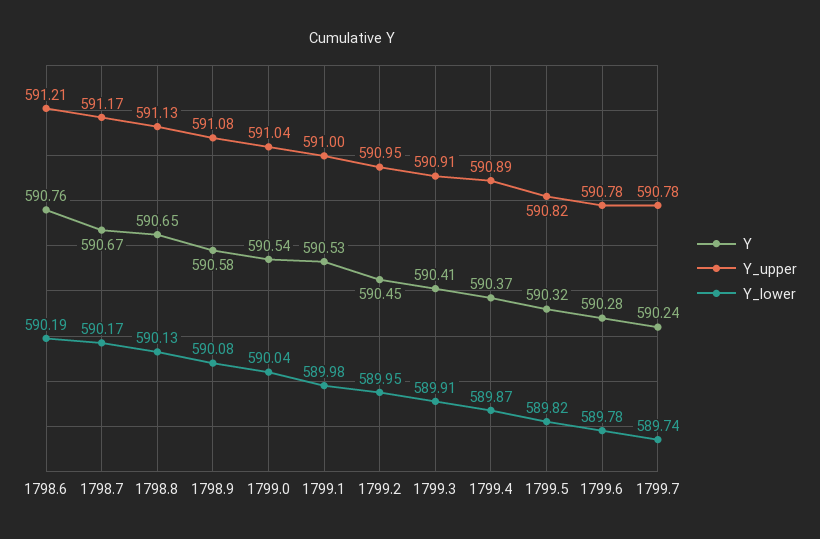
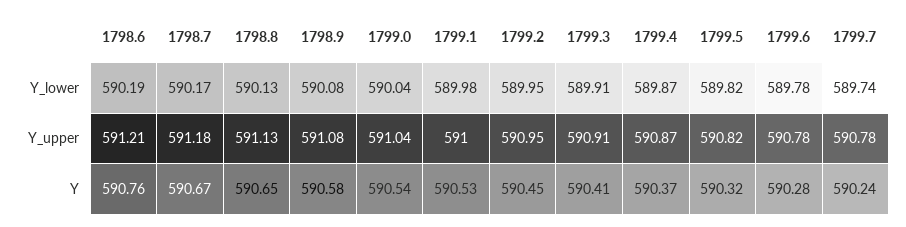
Y_upper, 1798.7: 591.17 -> 591.18
Y_upper, 1799.4: 590.89 -> 590.87

